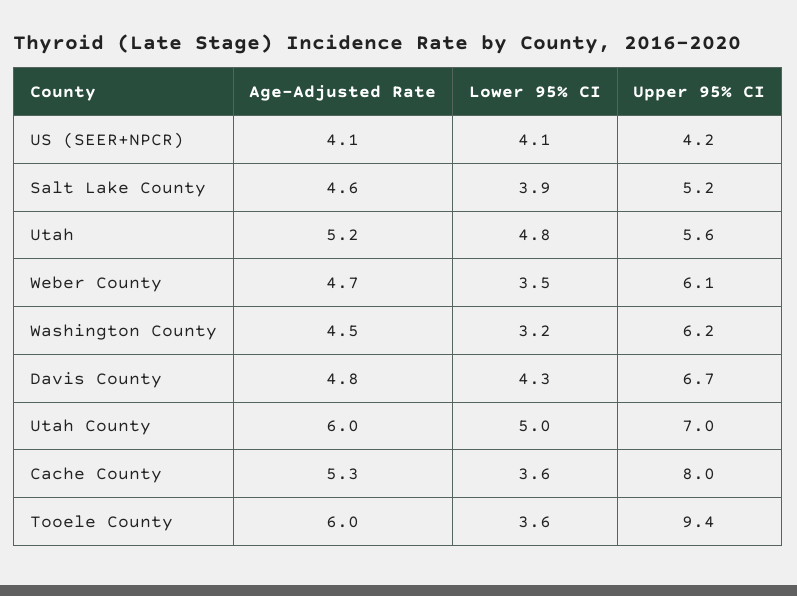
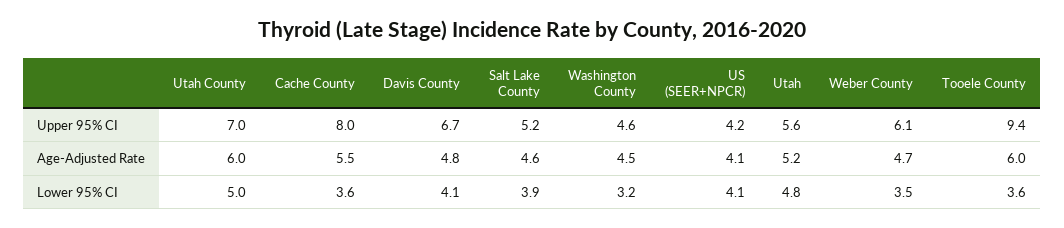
Upper 95% CI, Washington County: 6.2 -> 4.6
Lower 95% CI, Davis County: 4.3 -> 4.1
Age-Adjusted Rate, Cache County: 5.3 -> 5.5

